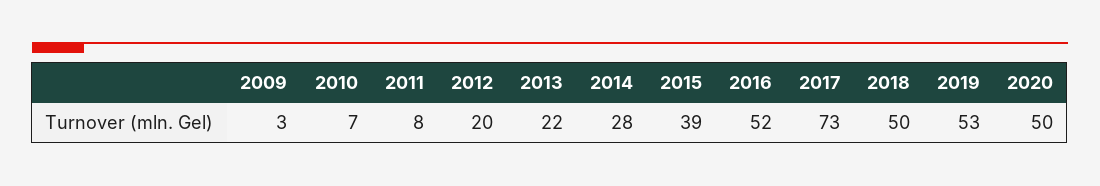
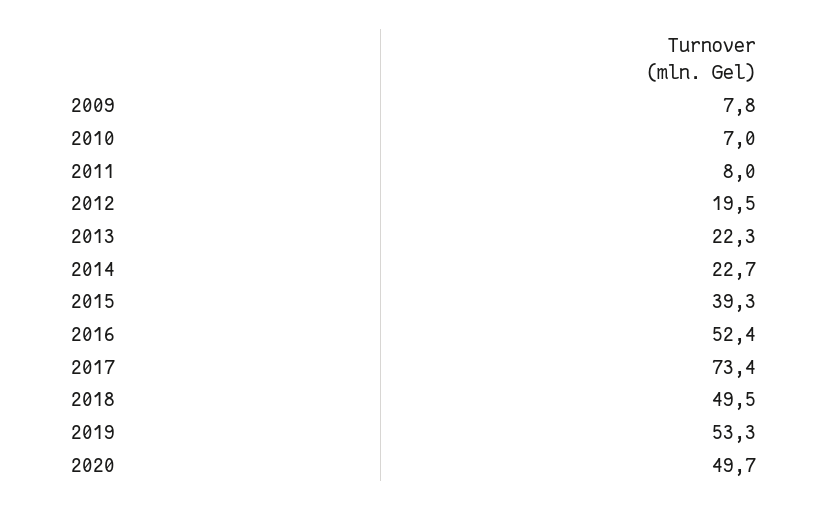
2009: 3 -> 7.8
2014: 28 -> 22.7

